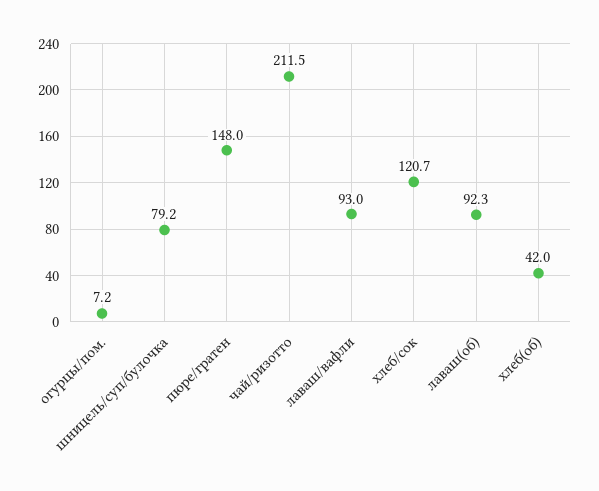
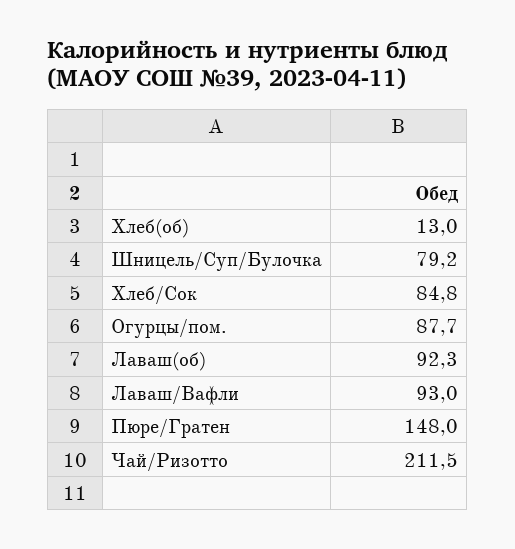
огурцы/пом.: 7.2 -> 87.7
хлеб/сок: 120.7 -> 84.8
хлеб(об): 42 -> 13

